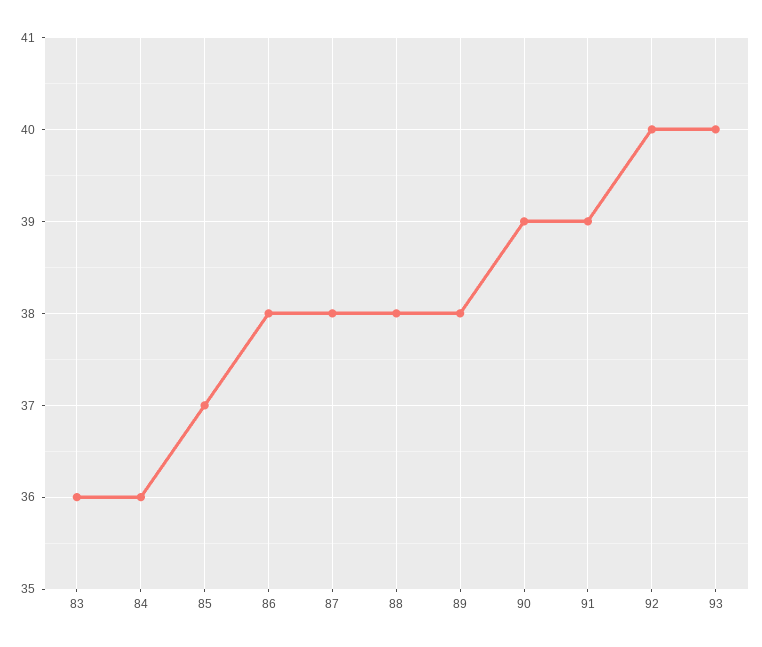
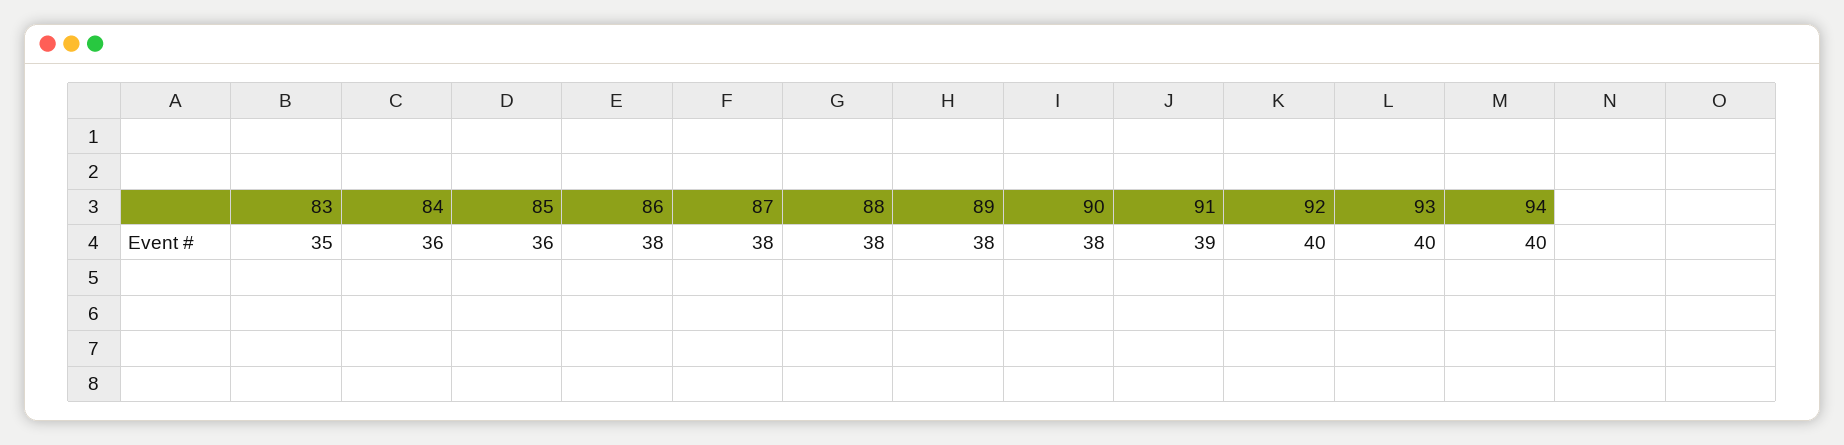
83: 36 -> 35
85: 37 -> 36
90: 39 -> 38
94: none -> 40

